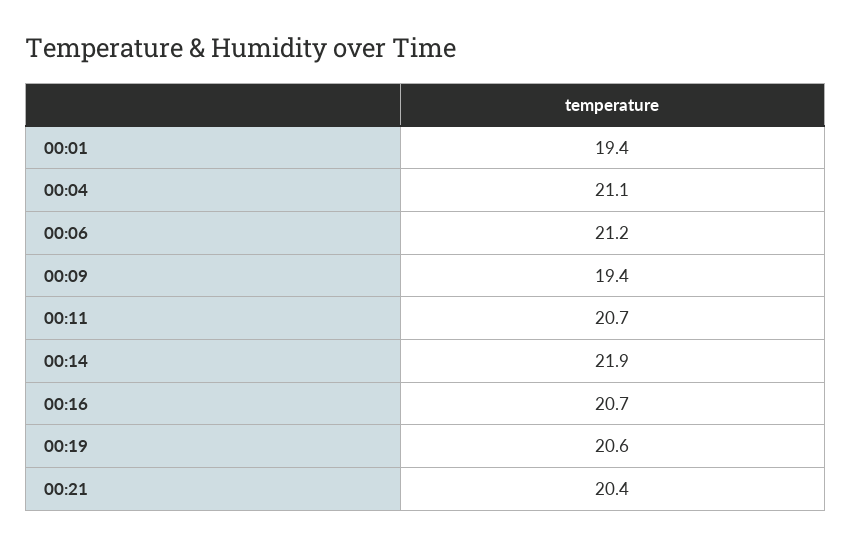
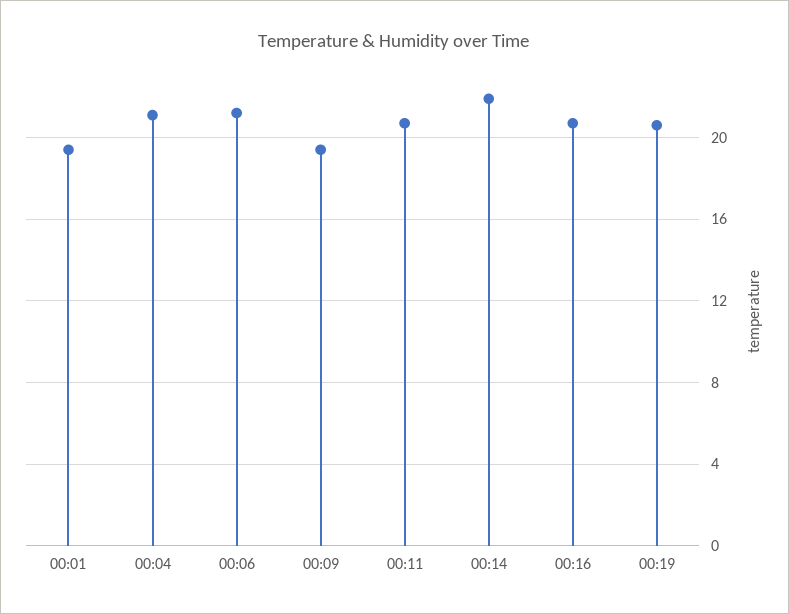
00:21: 20.4 -> none

